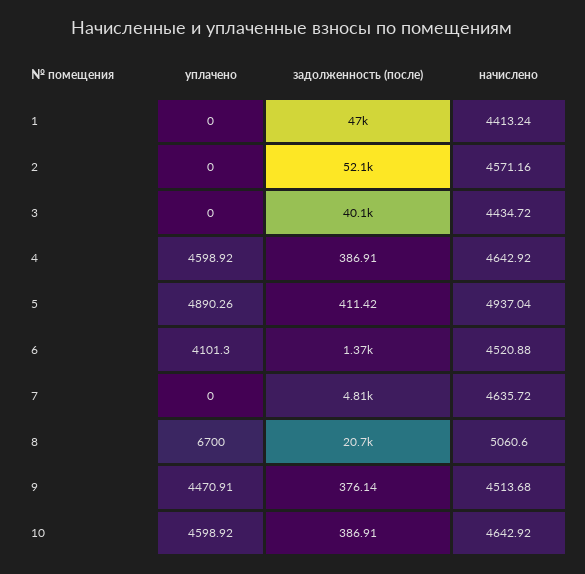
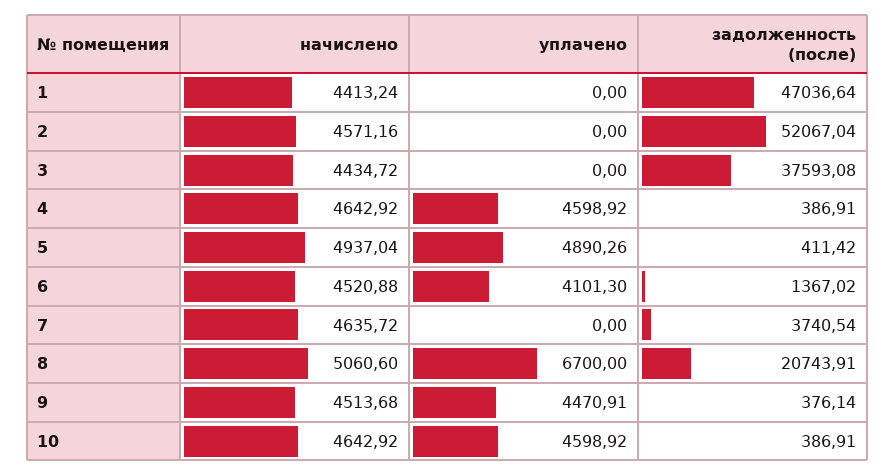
задолженность (после), 3: 40100 -> 37593.08
задолженность (после), 7: 4810 -> 3740.54

